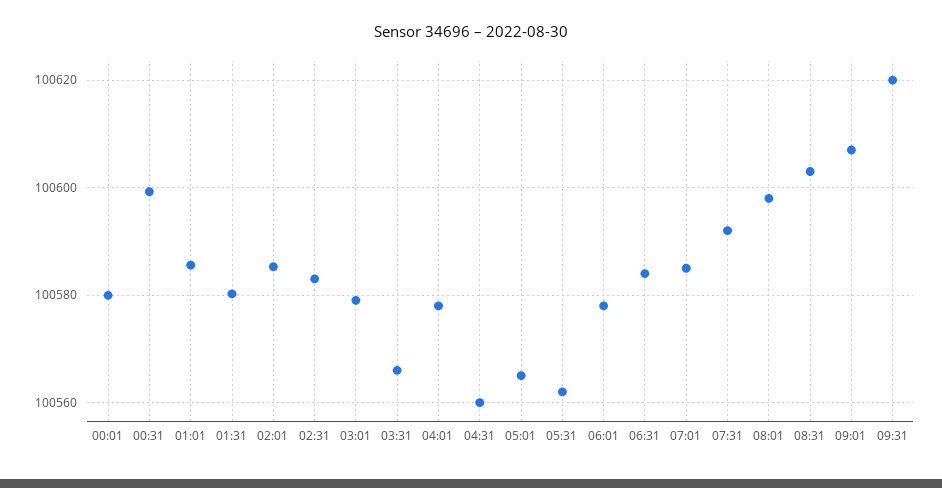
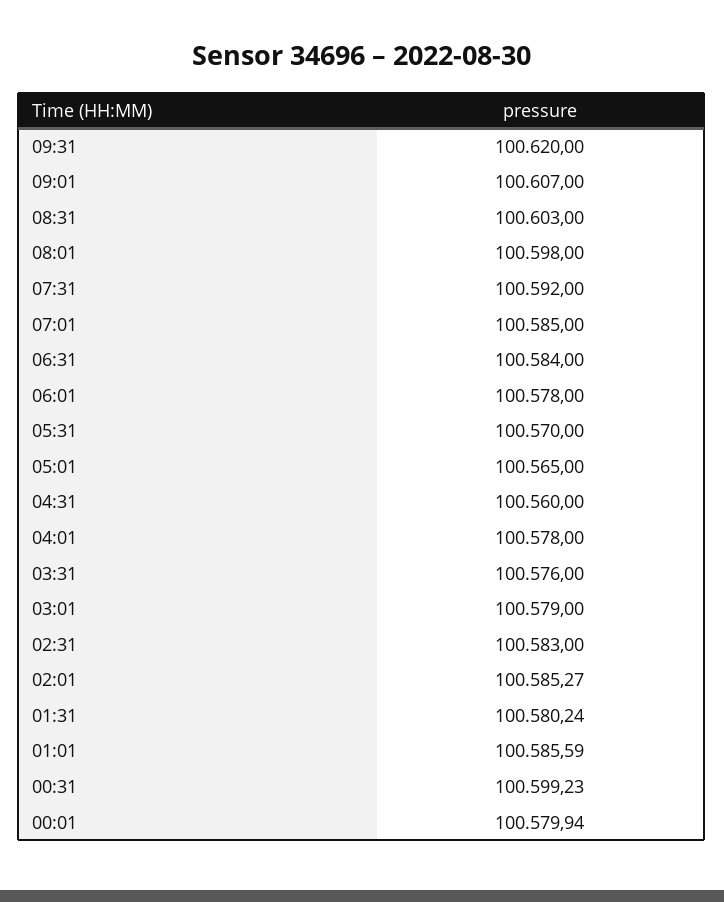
03:31: 100566 -> 100576
05:31: 100562 -> 100570

